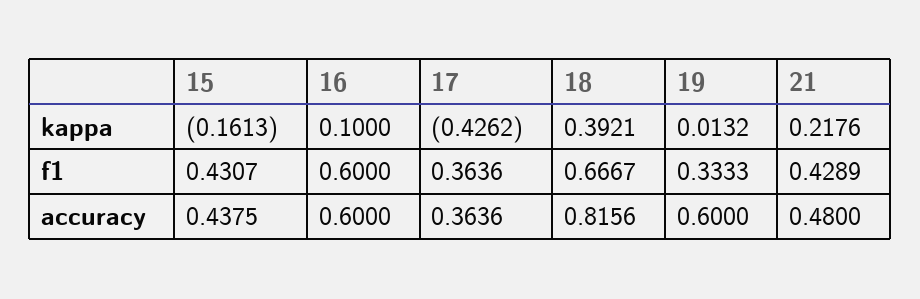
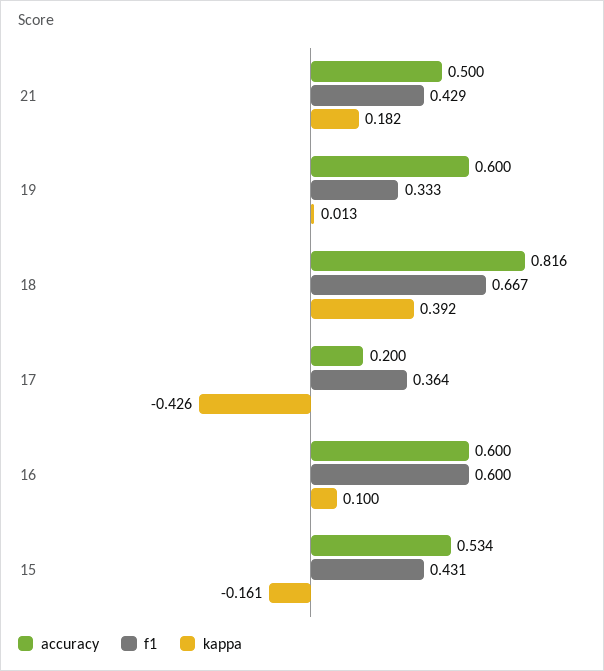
kappa, 21: 0.2176 -> 0.182
accuracy, 15: 0.4375 -> 0.534
accuracy, 17: 0.3636 -> 0.2
accuracy, 21: 0.48 -> 0.5

